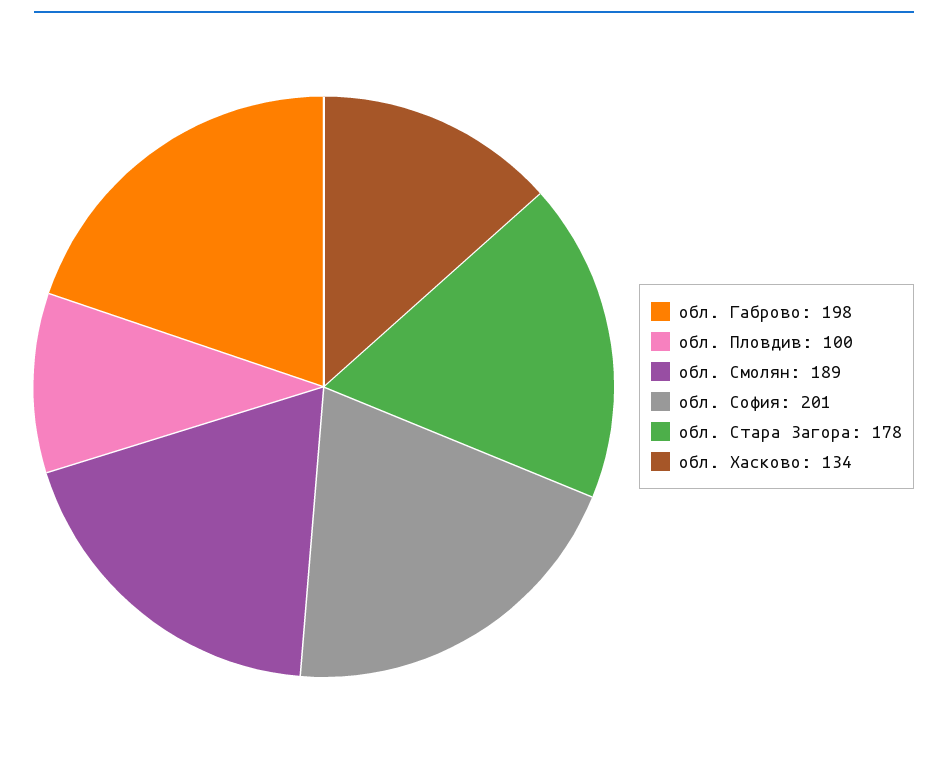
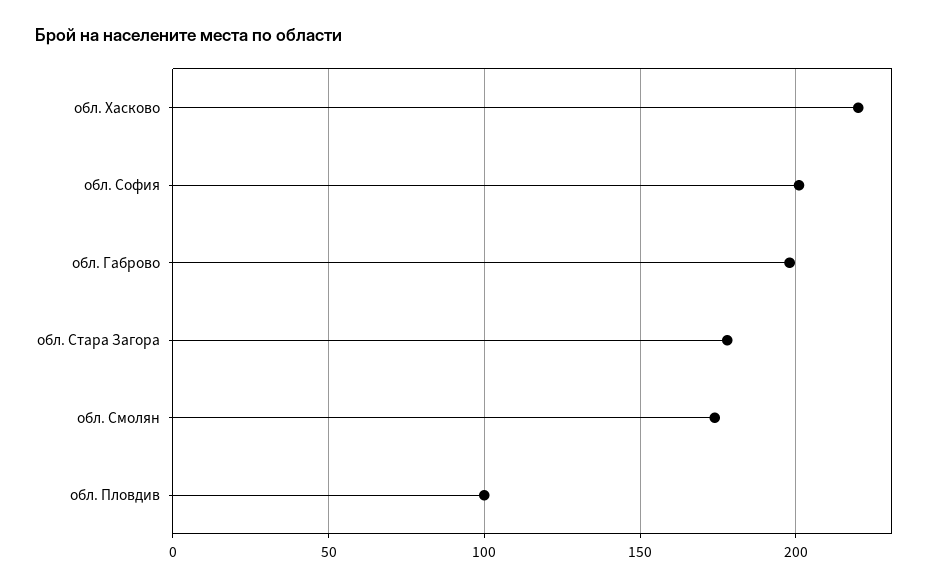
обл. Смолян: 189 -> 175
обл. Хасково: 134 -> 220

